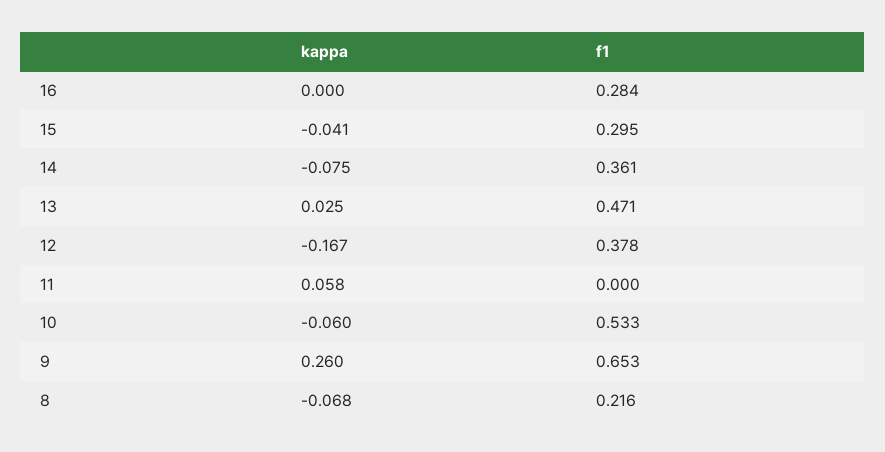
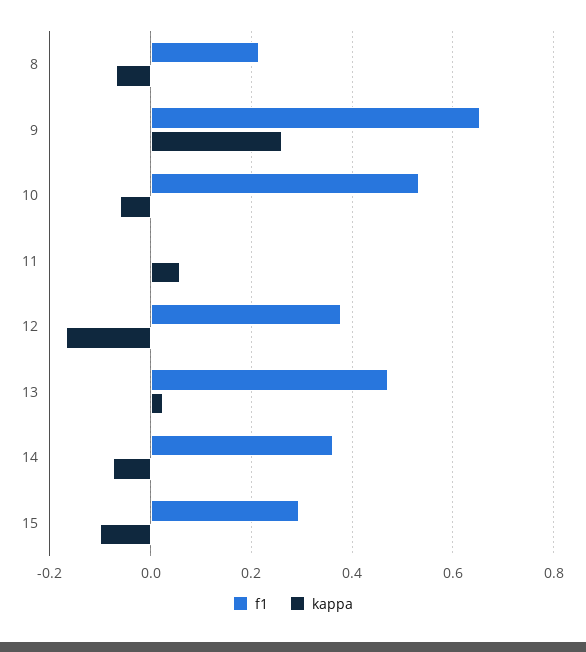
kappa, 16: 0 -> none
f1, 16: 0.284 -> none
kappa, 15: -0.041 -> -0.1

